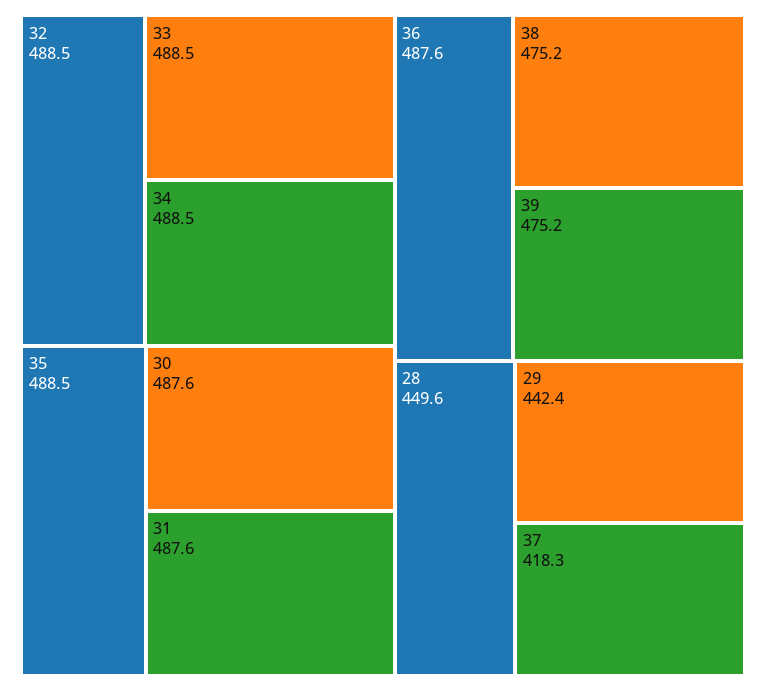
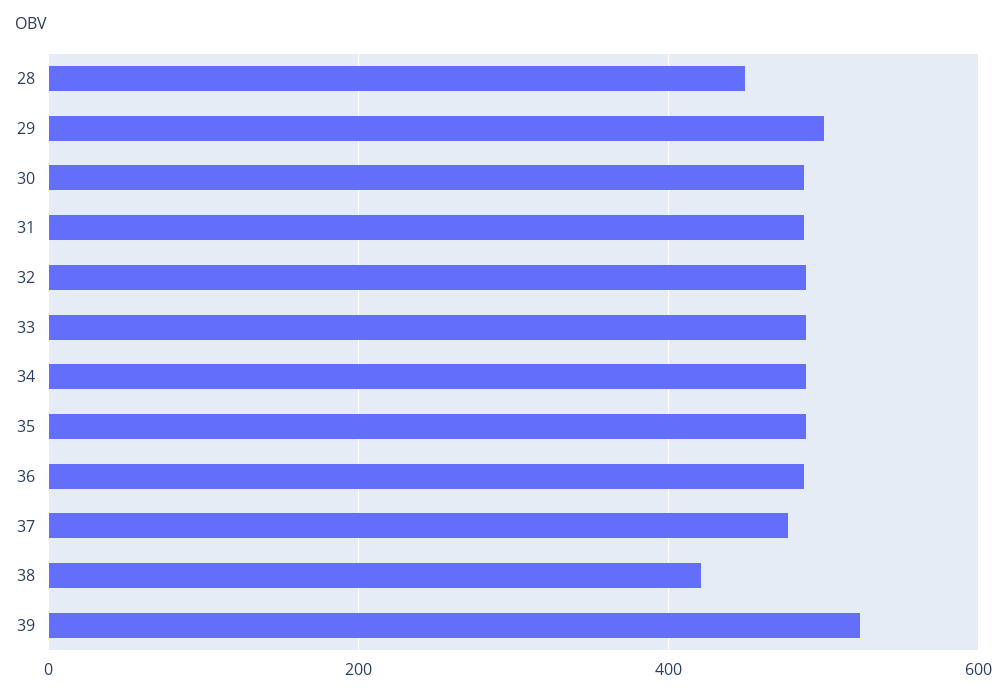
38: 475.2 -> 420
39: 475.2 -> 520
29: 442.4 -> 500
37: 418.3 -> 480

